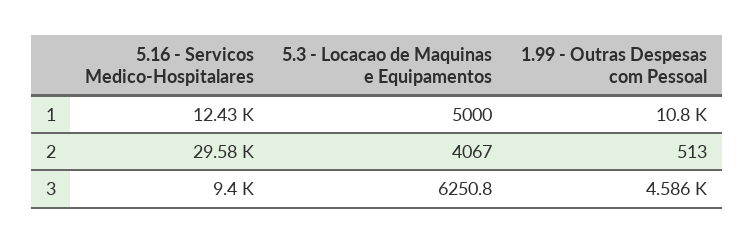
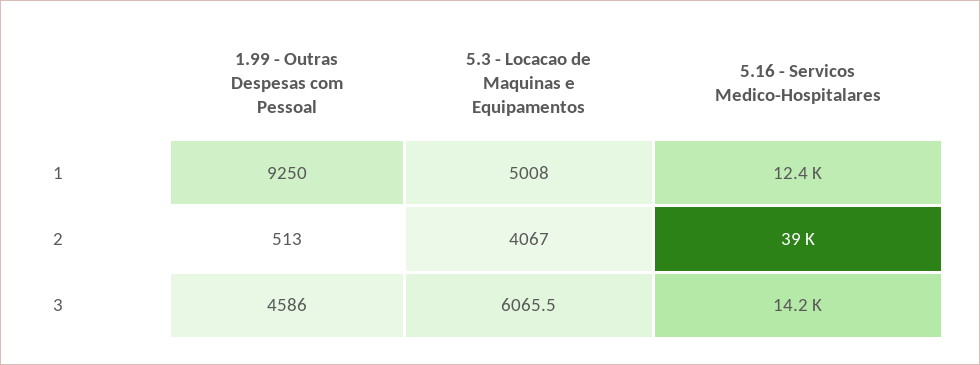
5.3 - Locacao de Maquinas e Equipamentos, 1: 5000 -> 5008
1.99 - Outras Despesas com Pessoal, 1: 10800 -> 9250
5.16 - Servicos Medico-Hospitalares, 2: 29580 -> 39000
5.16 - Servicos Medico-Hospitalares, 3: 9400 -> 14200
5.3 - Locacao de Maquinas e Equipamentos, 3: 6250.8 -> 6065.5

